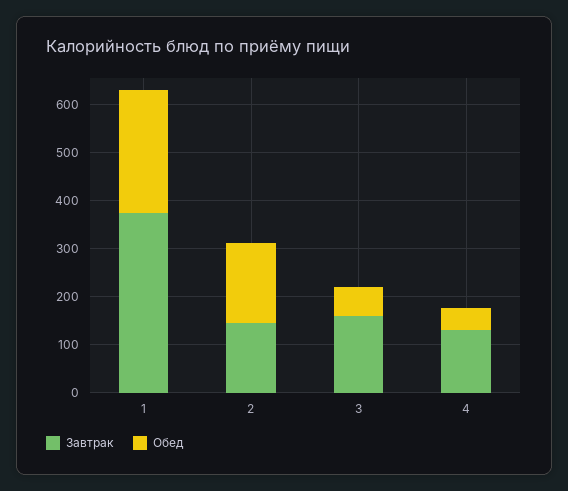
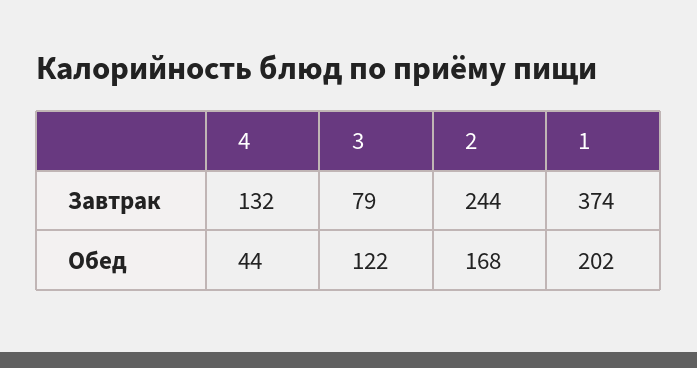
Обед, 1: 260 -> 202
Завтрак, 2: 140 -> 244
Завтрак, 3: 160 -> 79
Обед, 3: 60 -> 122

